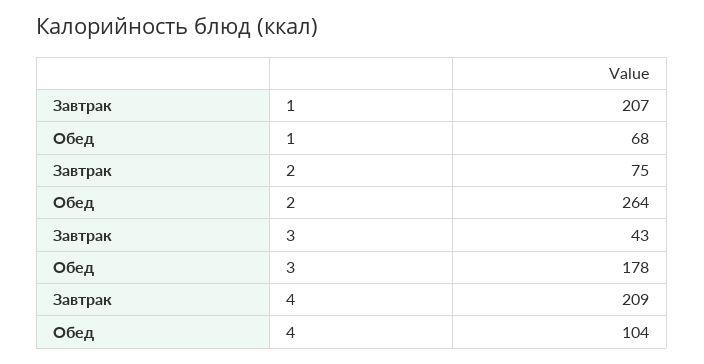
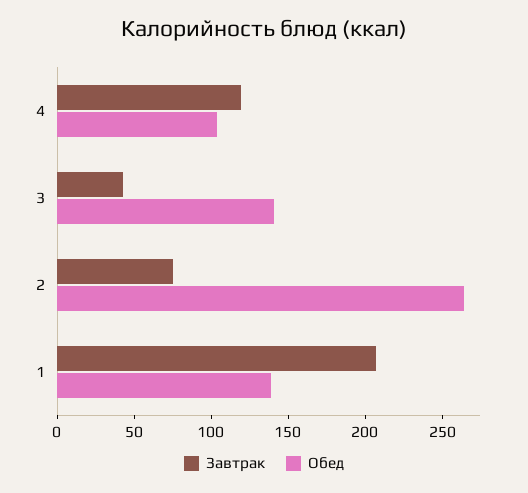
Обед, 1: 68 -> 140
Обед, 3: 178 -> 140
Завтрак, 4: 209 -> 120

